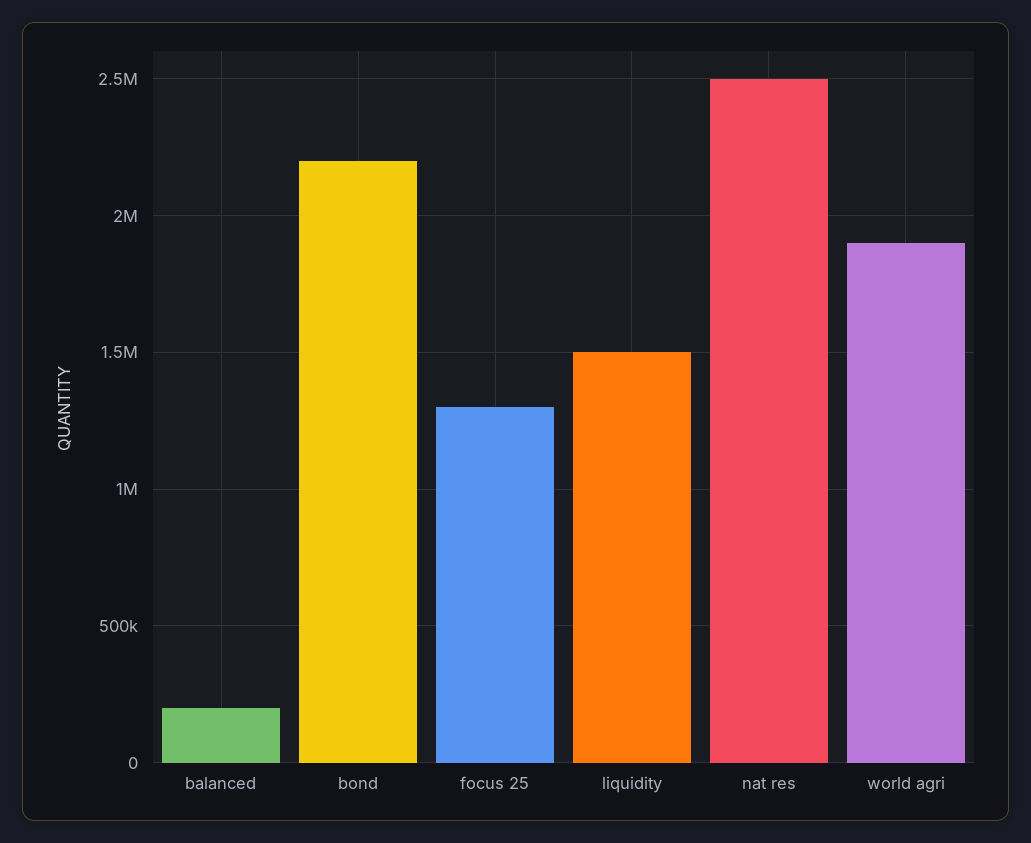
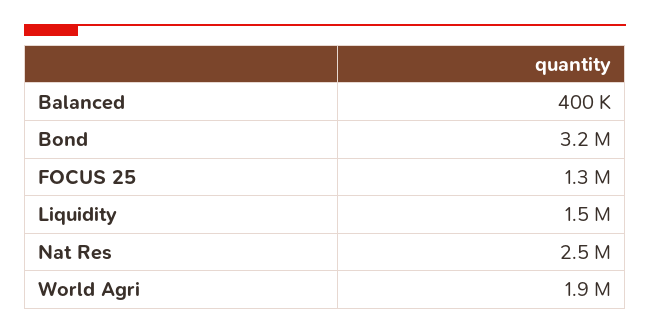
balanced: 200000 -> 400000
bond: 2200000 -> 3200000

